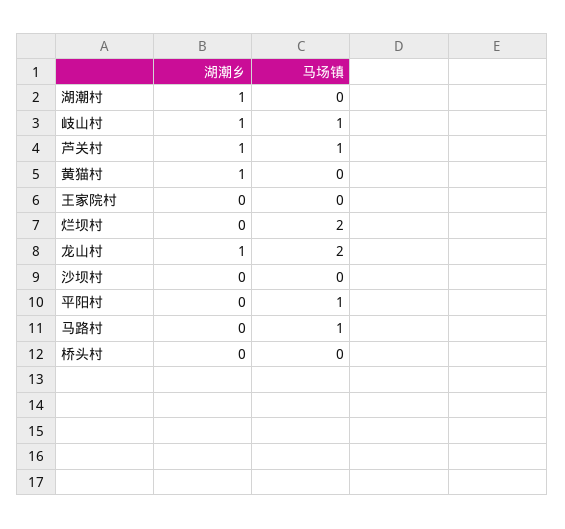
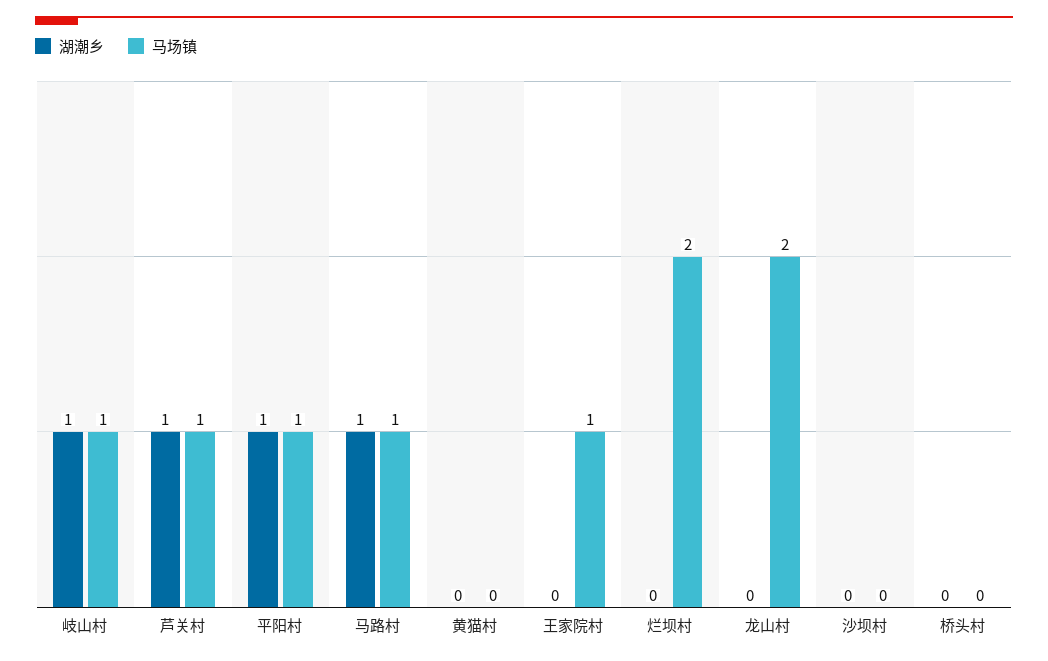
湖潮乡, 湖潮村: 1 -> none
马场镇, 湖潮村: 0 -> none
湖潮乡, 黄猫村: 1 -> 0
马场镇, 王家院村: 0 -> 1
湖潮乡, 龙山村: 1 -> 0
湖潮乡, 平阳村: 0 -> 1
湖潮乡, 马路村: 0 -> 1

